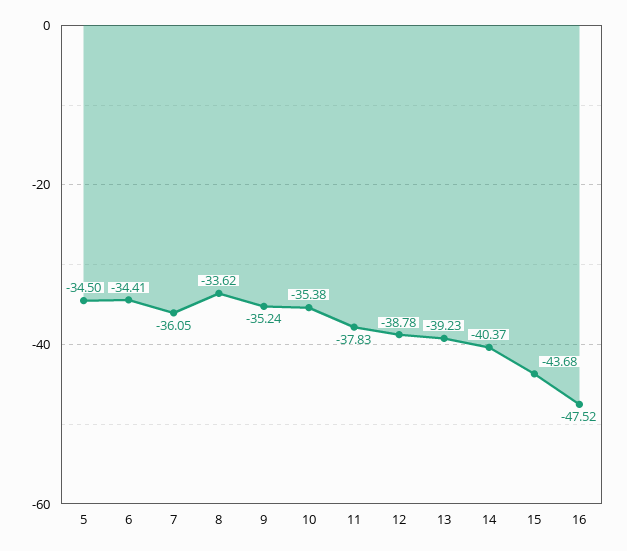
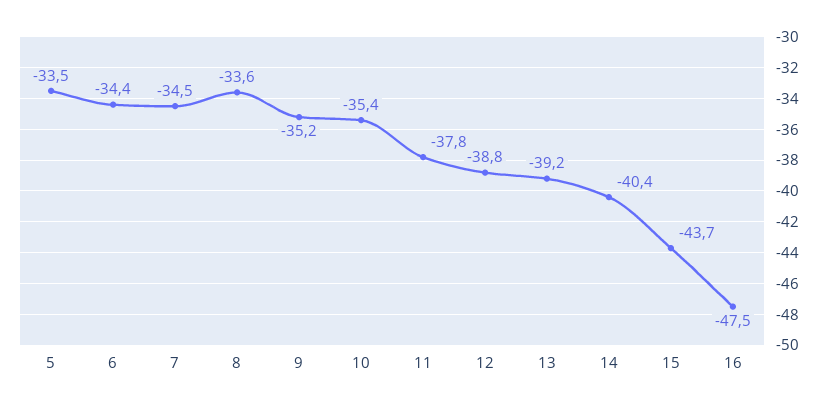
5: -34.5 -> -33.5
7: -36.05 -> -34.5

